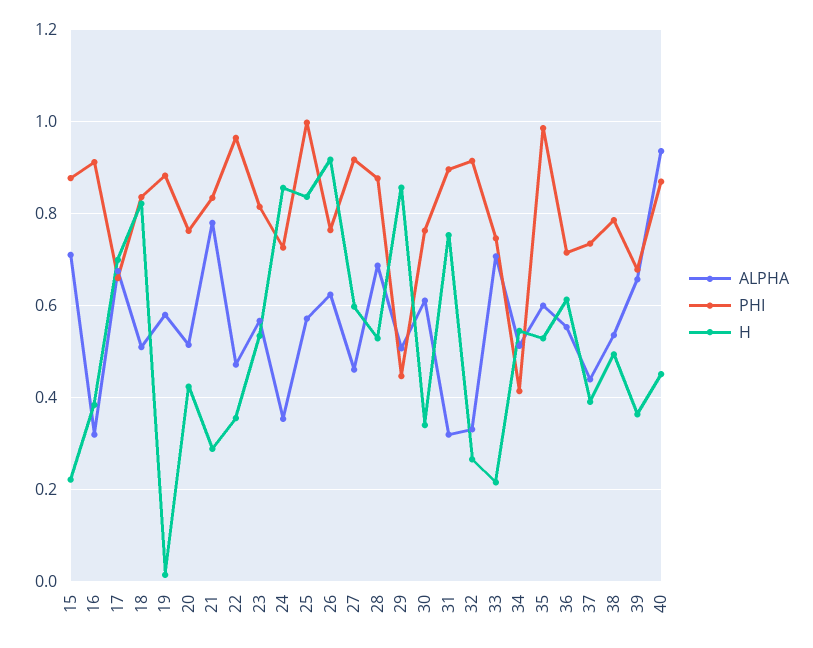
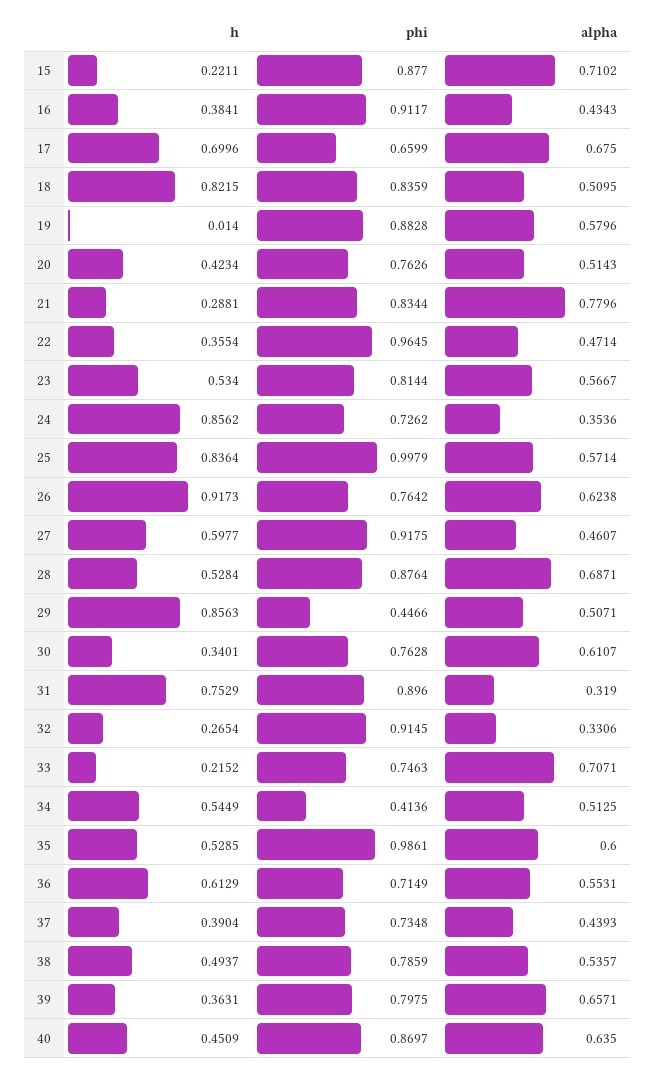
ALPHA, 16: 0.32 -> 0.4343
PHI, 39: 0.68 -> 0.7975
ALPHA, 40: 0.94 -> 0.635

